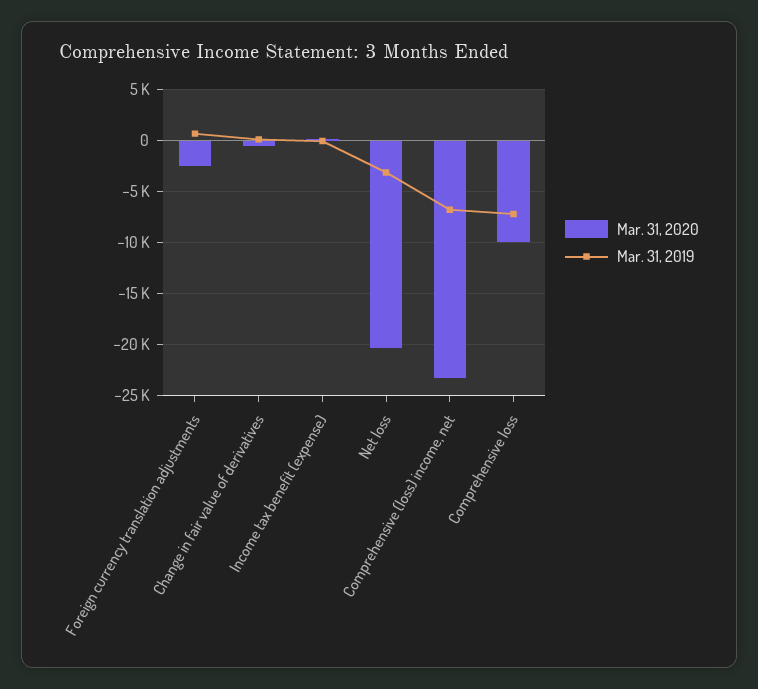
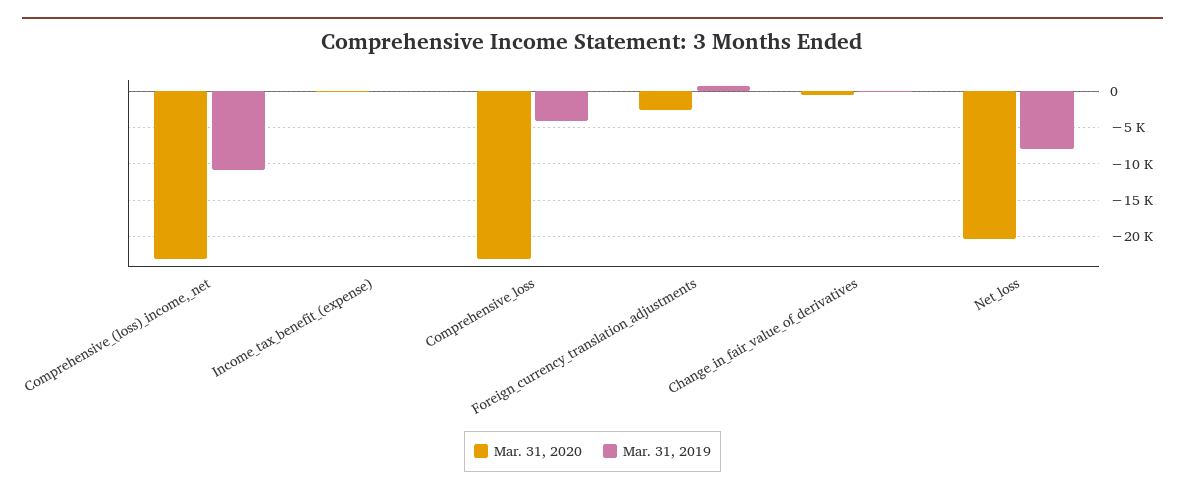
Mar. 31, 2019, Net loss: -3000 -> -8000
Mar. 31, 2019, Comprehensive (loss) income, net: -7000 -> -11000
Mar. 31, 2020, Comprehensive loss: -10000 -> -23000
Mar. 31, 2019, Comprehensive loss: -7000 -> -4000

